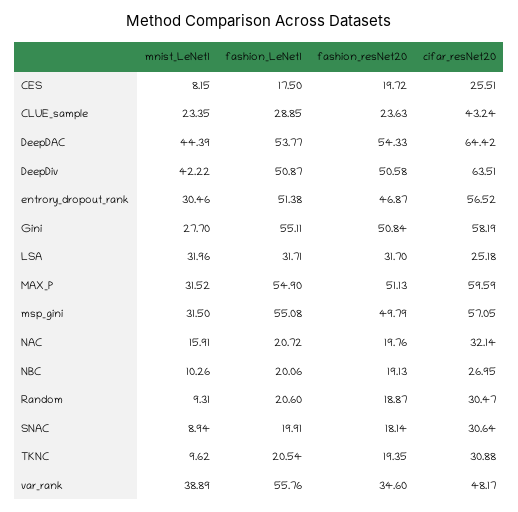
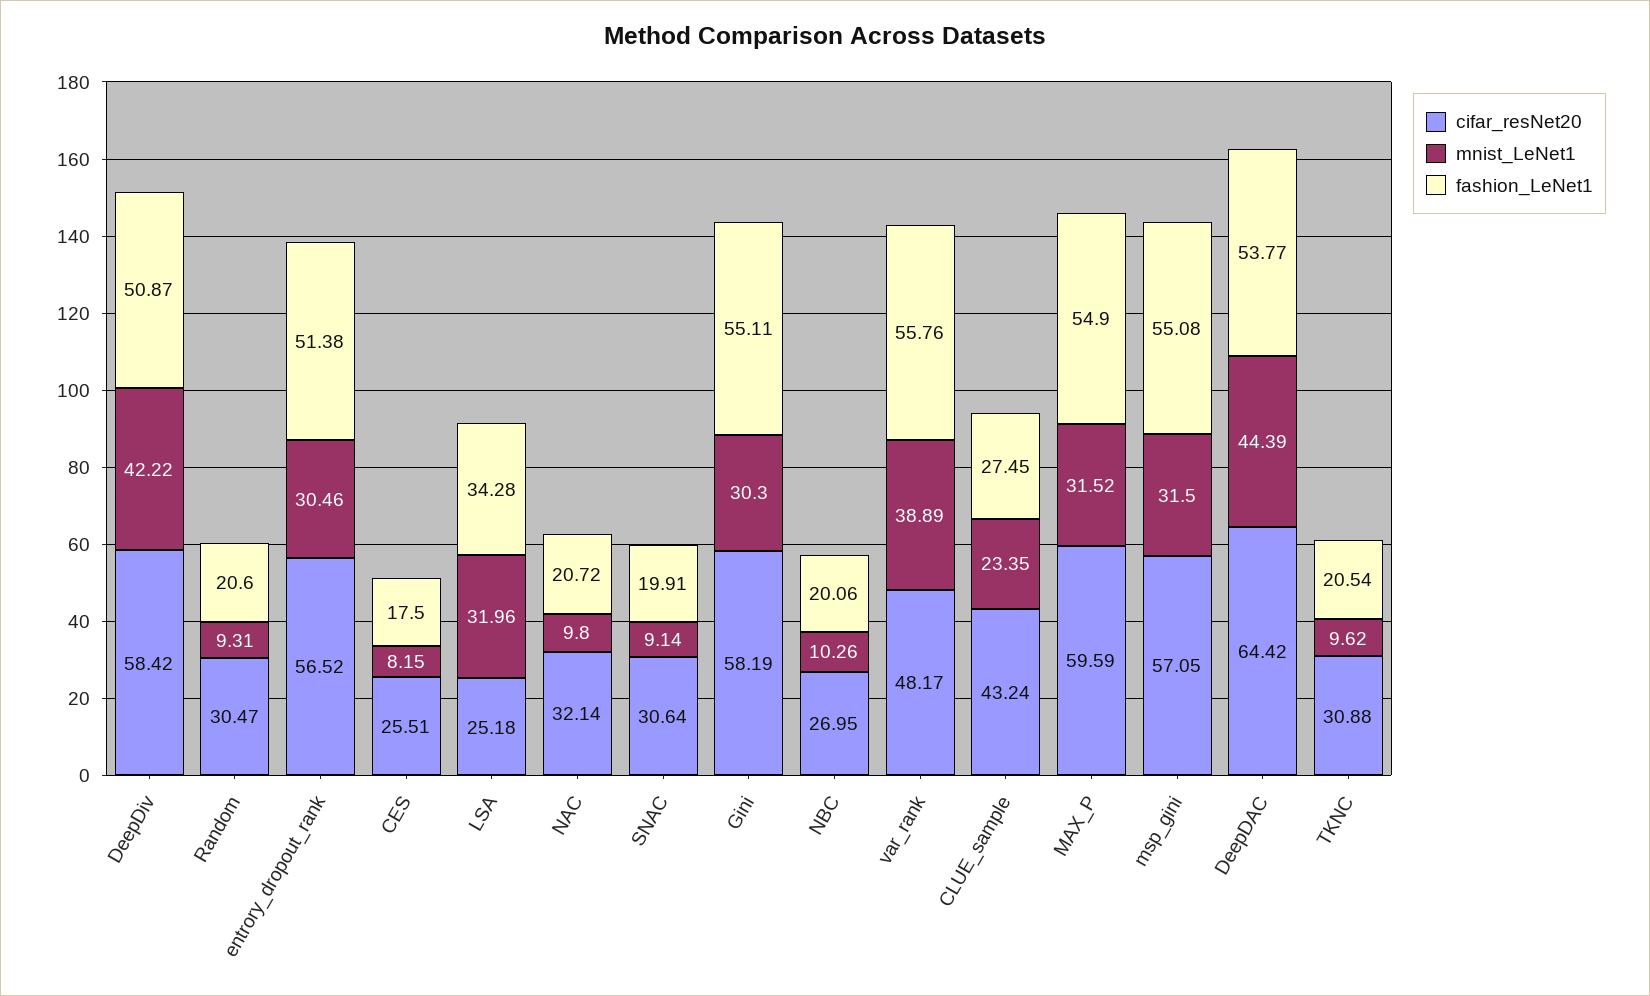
fashion_resNet20, CES: 19.72 -> none
fashion_LeNet1, CLUE_sample: 28.85 -> 27.45
fashion_resNet20, CLUE_sample: 23.63 -> none
fashion_resNet20, DeepDAC: 54.33 -> none
fashion_resNet20, DeepDiv: 50.58 -> none
cifar_resNet20, DeepDiv: 63.51 -> 58.42
fashion_resNet20, entrory_dropout_rank: 46.87 -> none
mnist_LeNet1, Gini: 27.7 -> 30.3
fashion_resNet20, Gini: 50.84 -> none
fashion_LeNet1, LSA: 31.71 -> 34.28
fashion_resNet20, LSA: 31.7 -> none
fashion_resNet20, MAX_P: 51.13 -> none
fashion_resNet20, msp_gini: 49.79 -> none
mnist_LeNet1, NAC: 15.91 -> 9.8
fashion_resNet20, NAC: 19.76 -> none
fashion_resNet20, NBC: 19.13 -> none
fashion_resNet20, Random: 18.87 -> none
mnist_LeNet1, SNAC: 8.94 -> 9.14
fashion_resNet20, SNAC: 18.14 -> none
fashion_resNet20, TKNC: 19.35 -> none
fashion_resNet20, var_rank: 34.6 -> none

